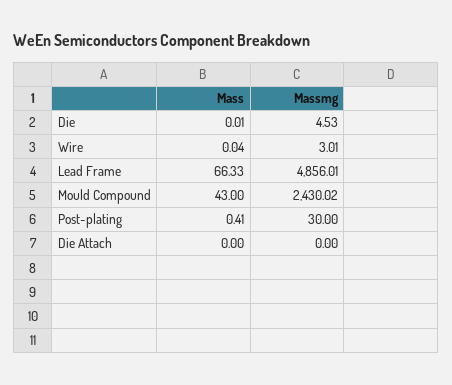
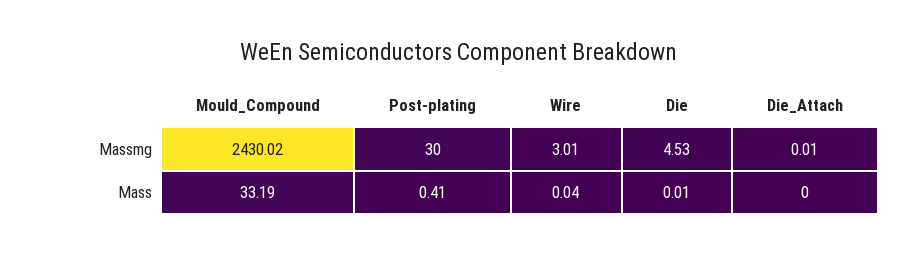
Mass, Lead Frame: 66.33 -> none
Massmg, Lead Frame: 4856.01 -> none
Mass, Mould Compound: 43 -> 33.19
Massmg, Die Attach: 0 -> 0.01

